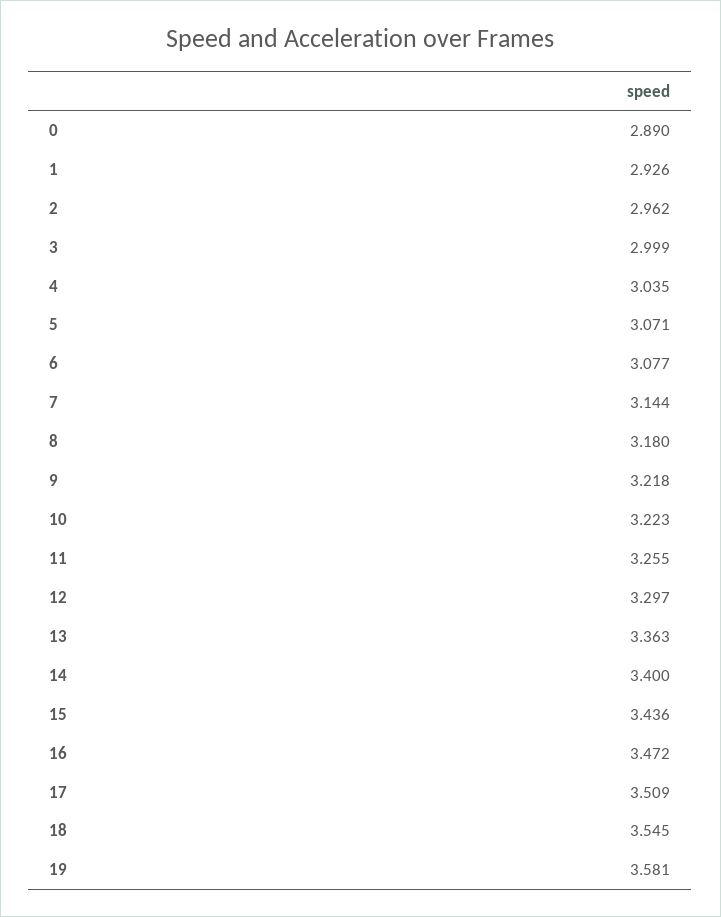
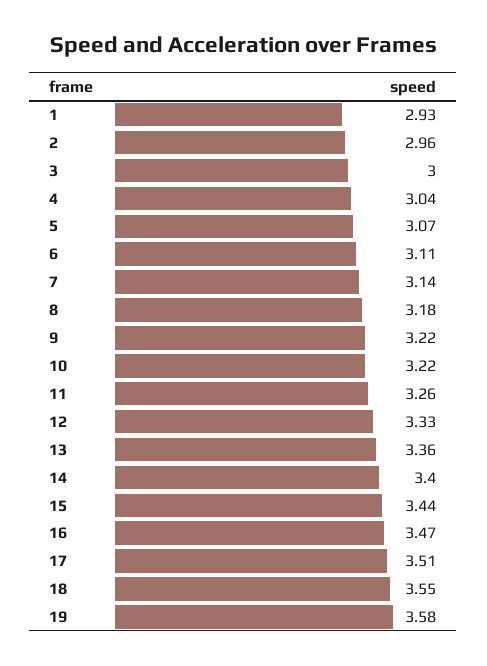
0: 2.89 -> none
6: 3.077 -> 3.11
12: 3.297 -> 3.33

